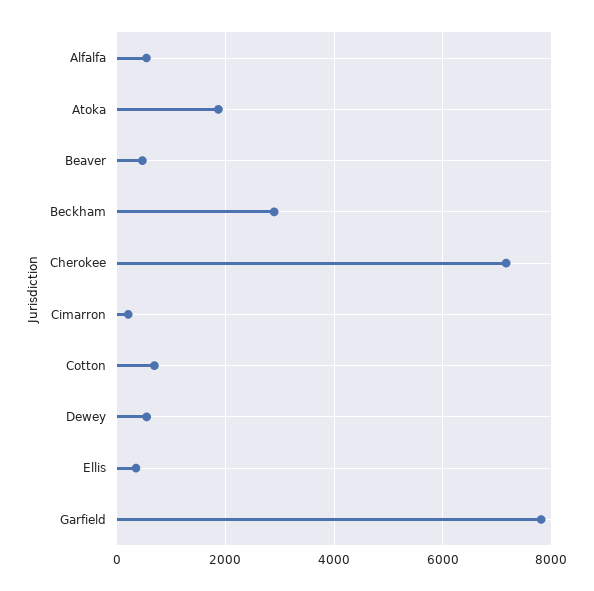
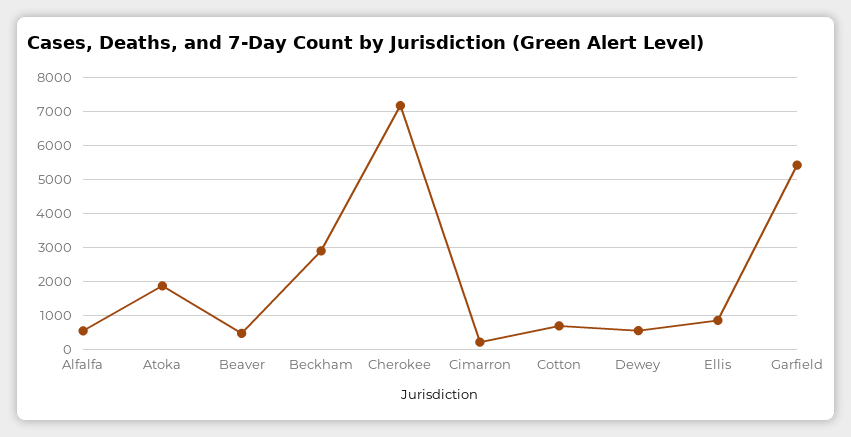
Ellis: 400 -> 800
Garfield: 7800 -> 5400

